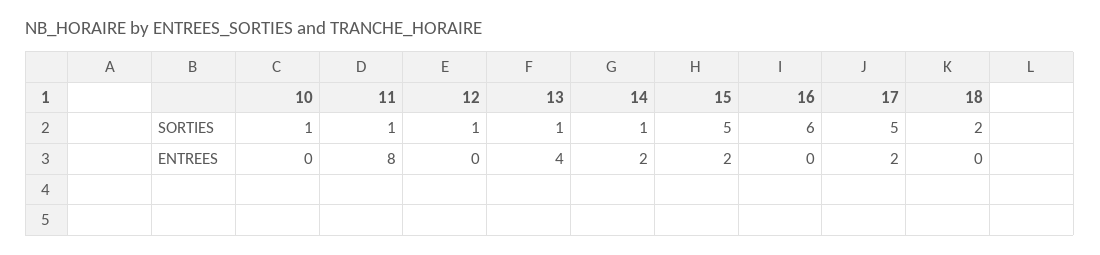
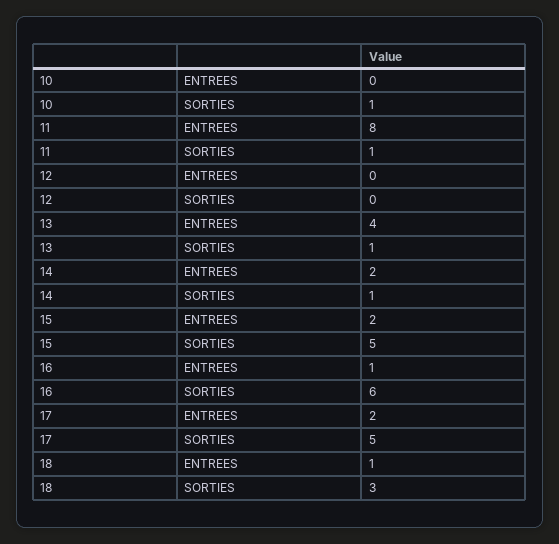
12, SORTIES: 1 -> 0
18, SORTIES: 2 -> 3
16, ENTREES: 0 -> 1
18, ENTREES: 0 -> 1

